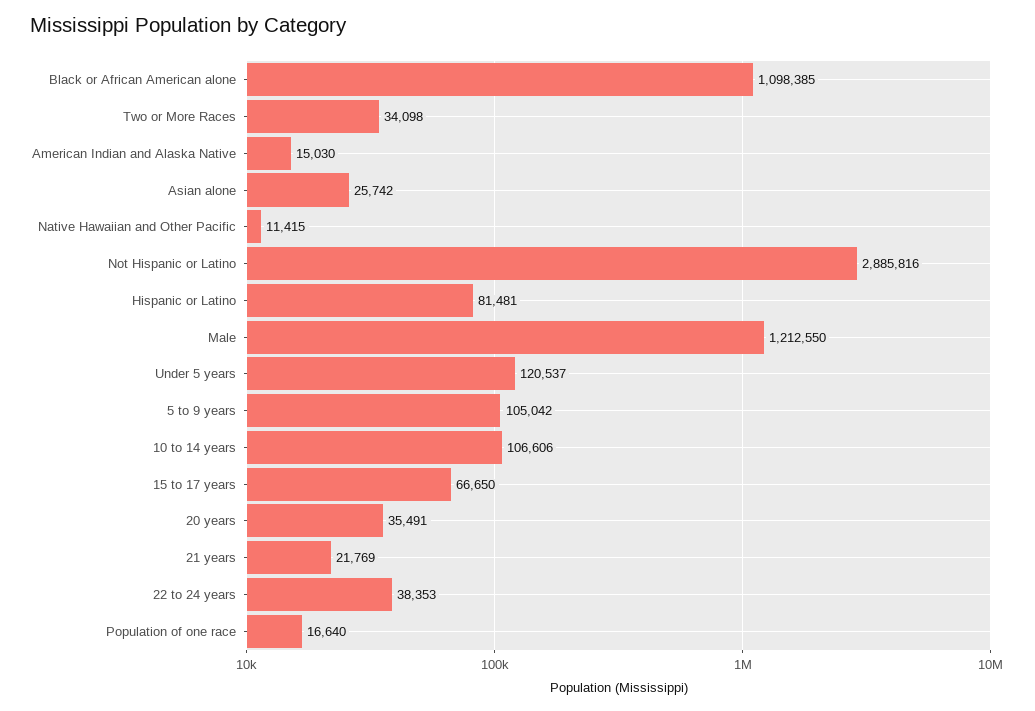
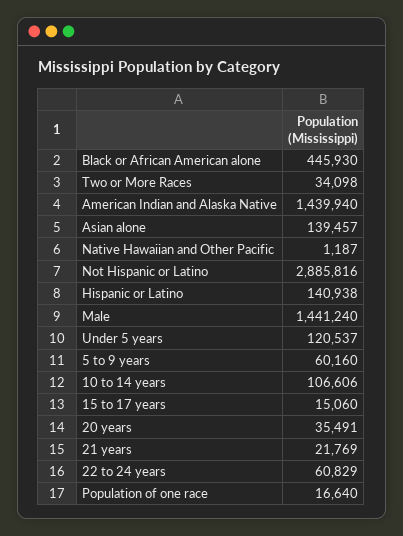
Black or African American alone: 1098385 -> 445930
American Indian and Alaska Native: 15030 -> 1439940
Asian alone: 25742 -> 139457
Native Hawaiian and Other Pacific: 11415 -> 1187
Hispanic or Latino: 81481 -> 140938
Male: 1212550 -> 1441240
5 to 9 years: 105042 -> 60160
15 to 17 years: 66650 -> 15060
22 to 24 years: 38353 -> 60829

